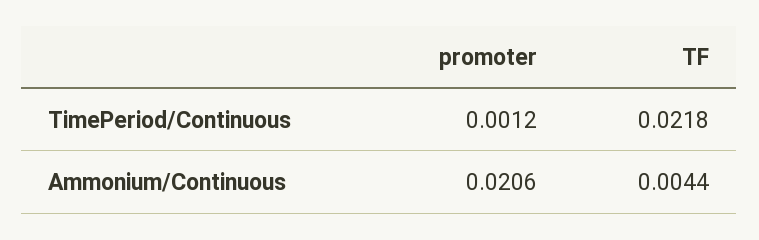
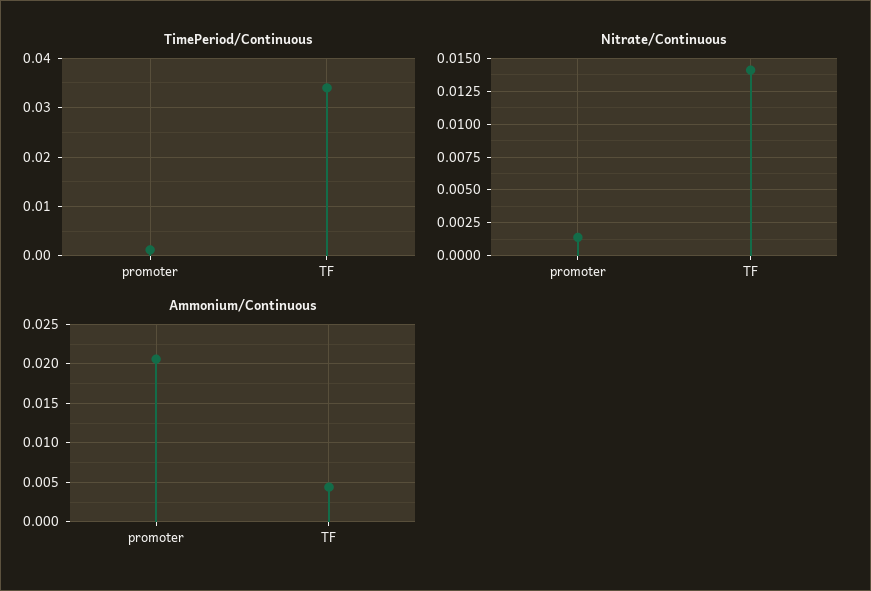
TimePeriod/Continuous, TF: 0.0218 -> 0.034
Nitrate/Continuous, promoter: none -> 0.0015
Nitrate/Continuous, TF: none -> 0.014

